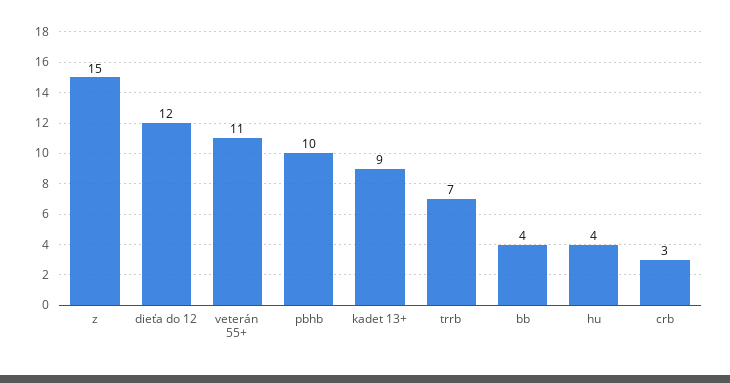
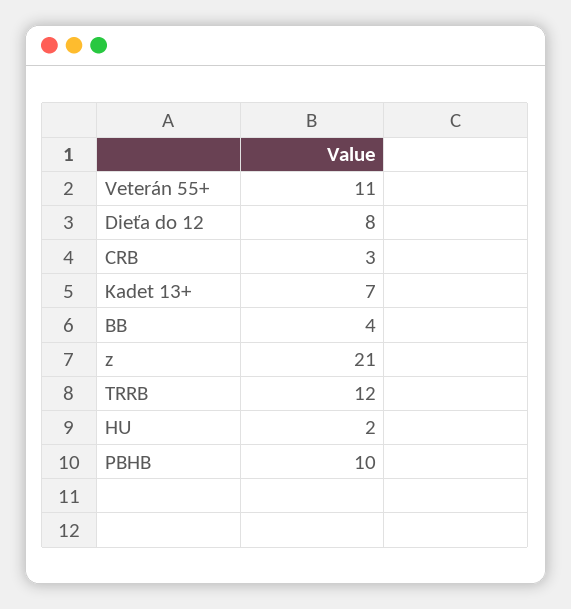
z: 15 -> 21
dieťa do 12: 12 -> 8
kadet 13+: 9 -> 7
trrb: 7 -> 12
hu: 4 -> 2

